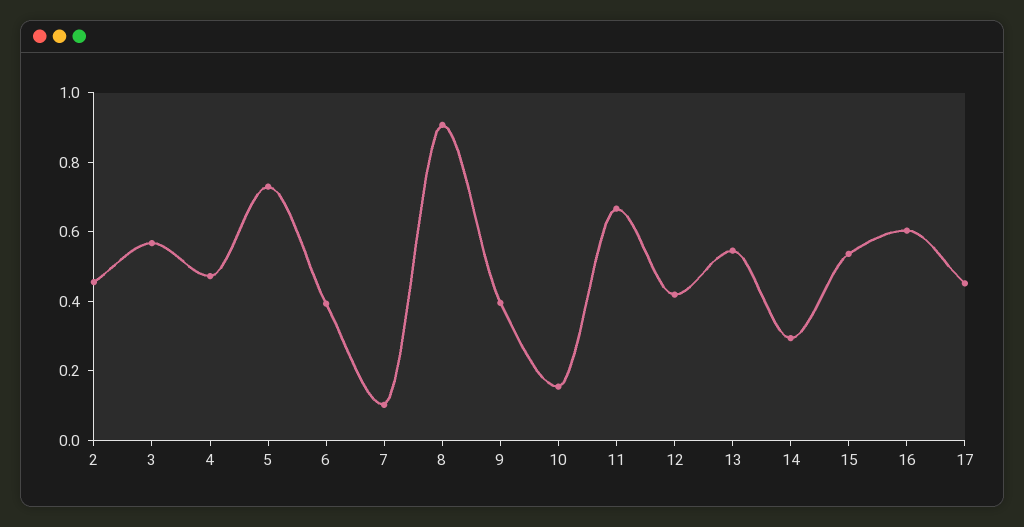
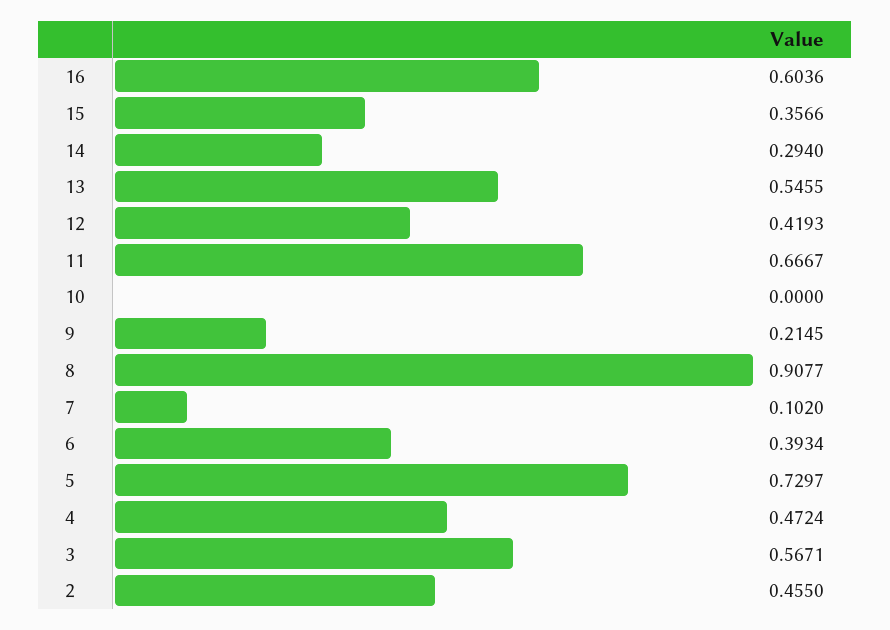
9: 0.4 -> 0.2145
10: 0.15 -> 0
15: 0.55 -> 0.3566
17: 0.45 -> none

